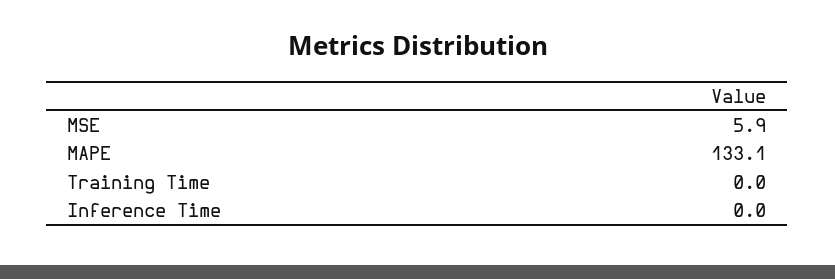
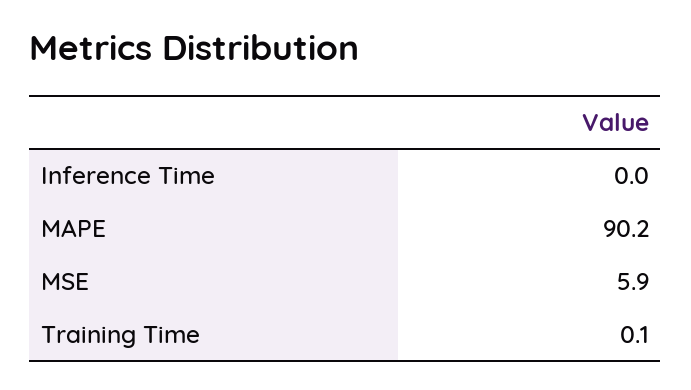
MAPE: 133.1 -> 90.2
Training Time: 0 -> 0.1

